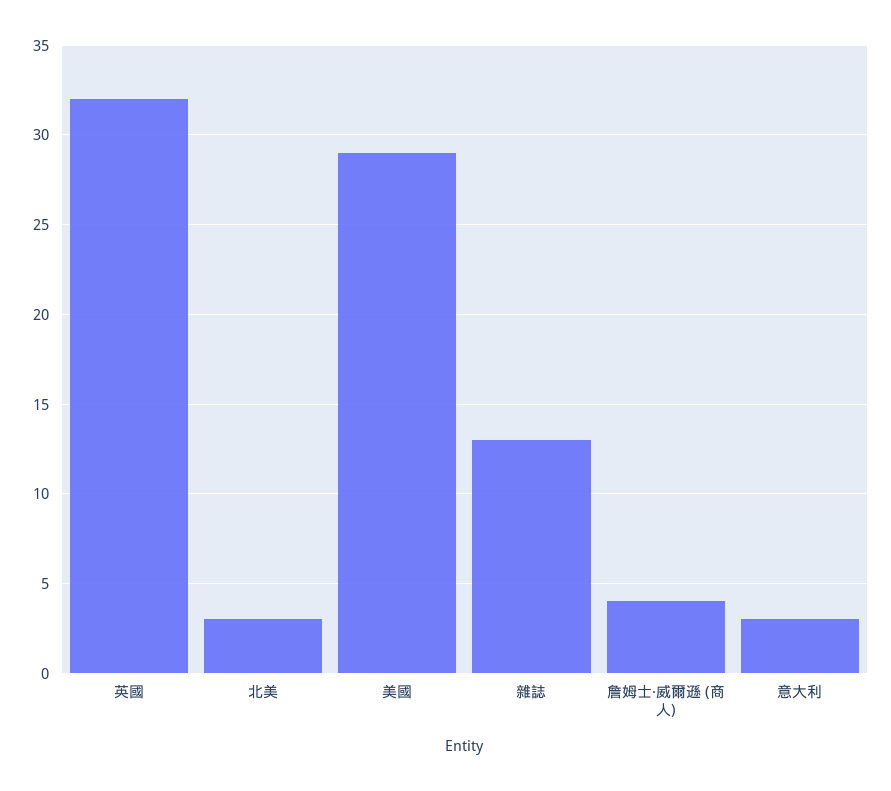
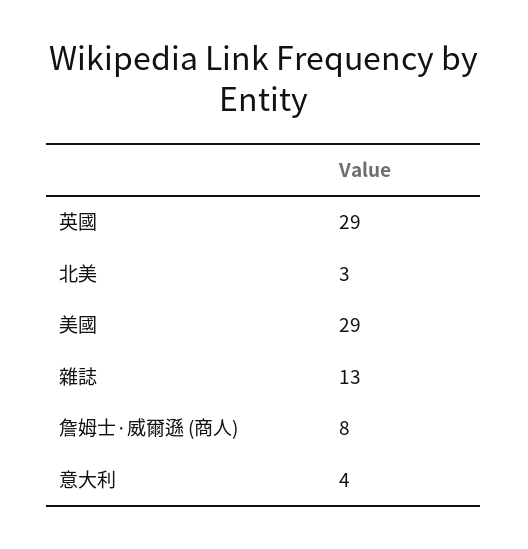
英國: 32 -> 29
詹姆士·威爾遜 (商人): 4 -> 8
意大利: 3 -> 4

